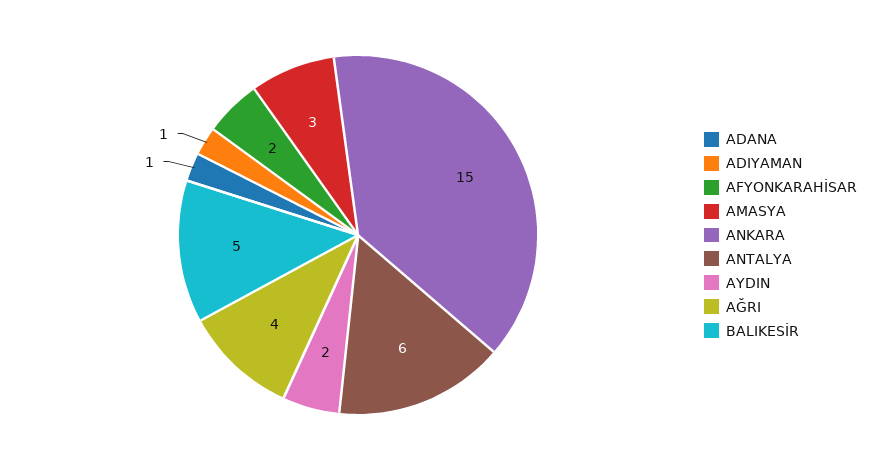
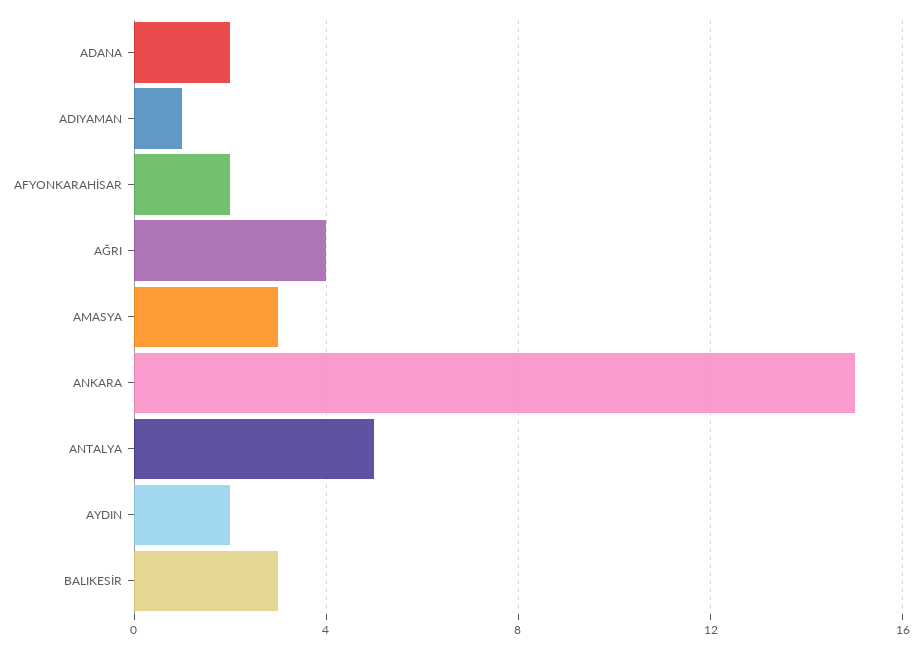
ADANA: 1 -> 2
ANTALYA: 6 -> 5
BALIKESİR: 5 -> 3

